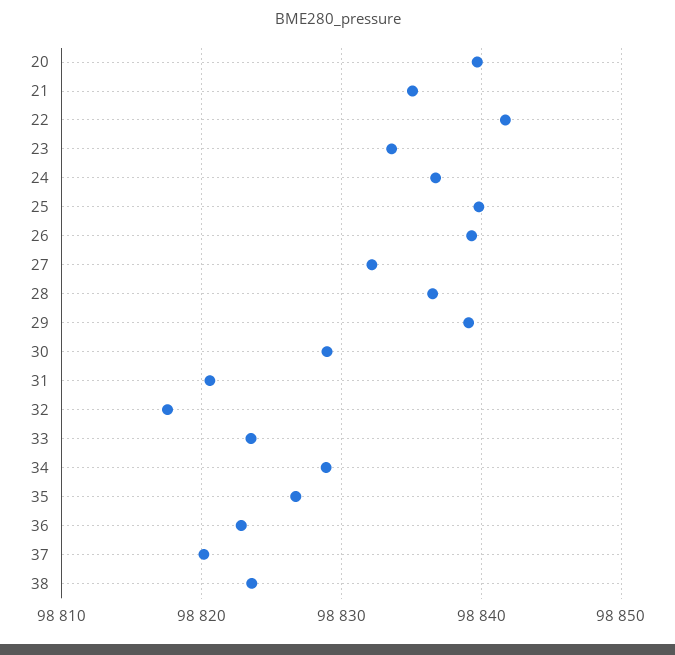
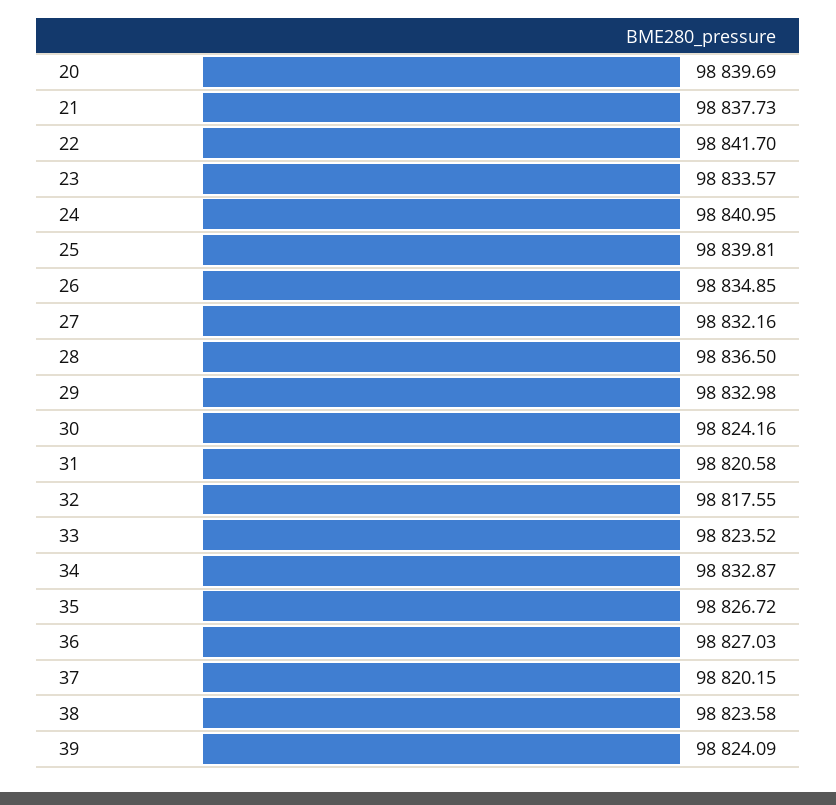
21: 98835 -> 98837.73
24: 98837 -> 98840.95
26: 98839 -> 98834.85
29: 98839 -> 98832.98
30: 98829 -> 98824.16
34: 98829 -> 98832.87
36: 98823 -> 98827.03
39: none -> 98824.09

